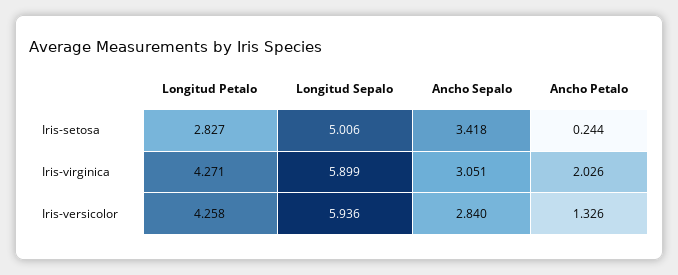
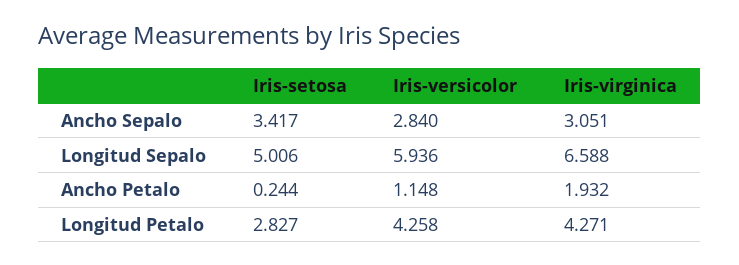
Ancho Sepalo, Iris-setosa: 3.418 -> 3.417
Longitud Sepalo, Iris-virginica: 5.899 -> 6.588
Ancho Petalo, Iris-virginica: 2.026 -> 1.932
Ancho Petalo, Iris-versicolor: 1.326 -> 1.148

